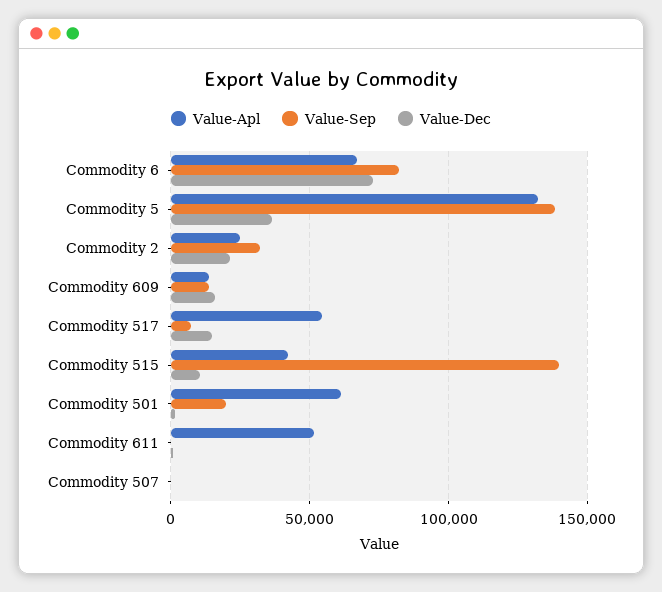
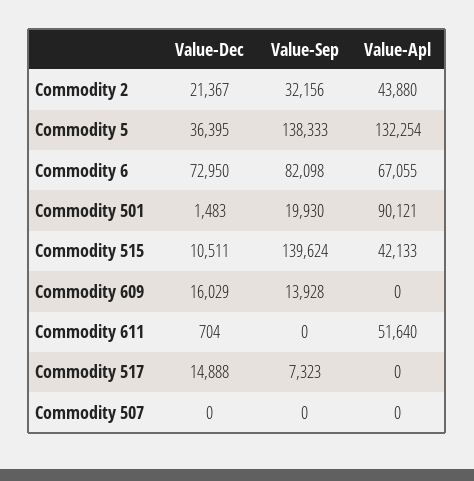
Value-Apl, Commodity 2: 25000 -> 43880
Value-Apl, Commodity 609: 15000 -> 0
Value-Apl, Commodity 517: 55000 -> 0
Value-Apl, Commodity 501: 60000 -> 90121

